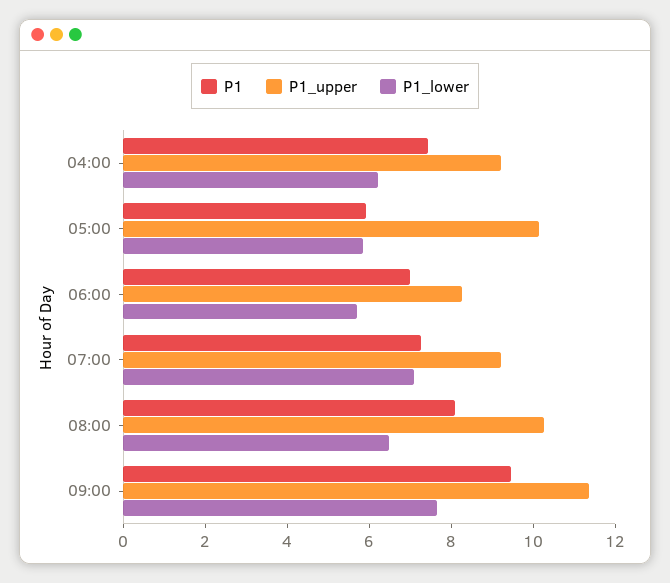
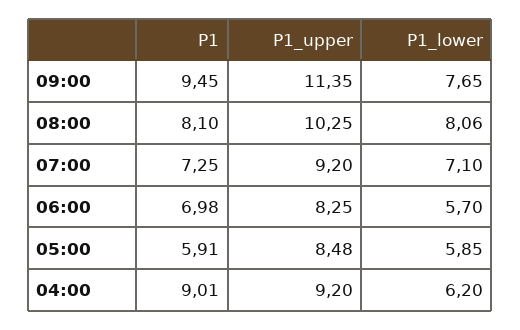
P1, 04:00: 7.5 -> 9.01
P1_upper, 05:00: 10 -> 8.48
P1_lower, 08:00: 6.5 -> 8.06

